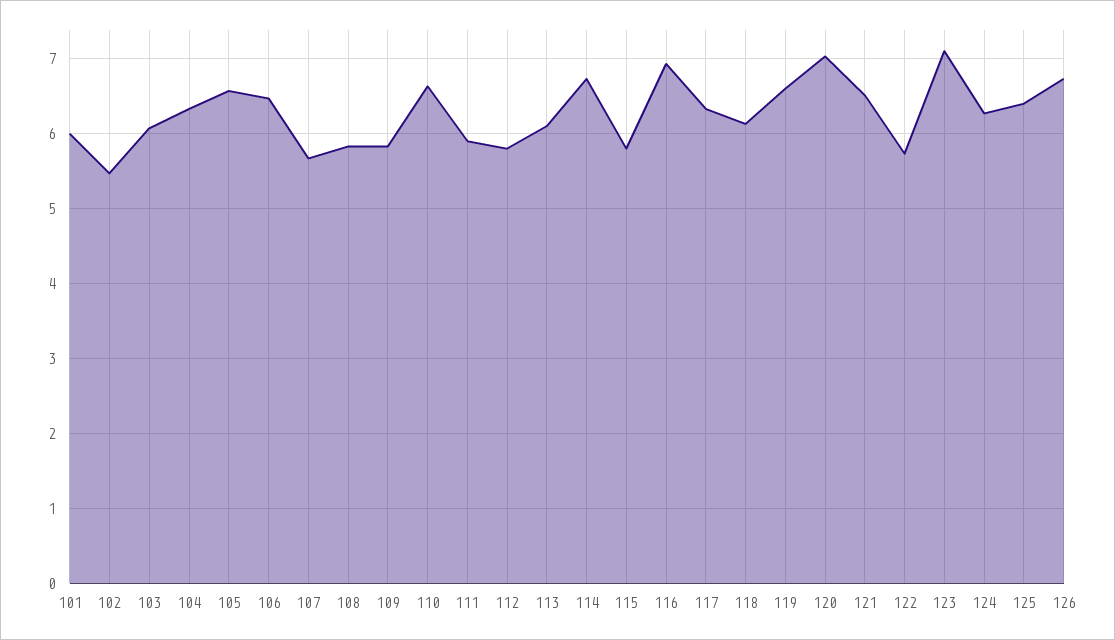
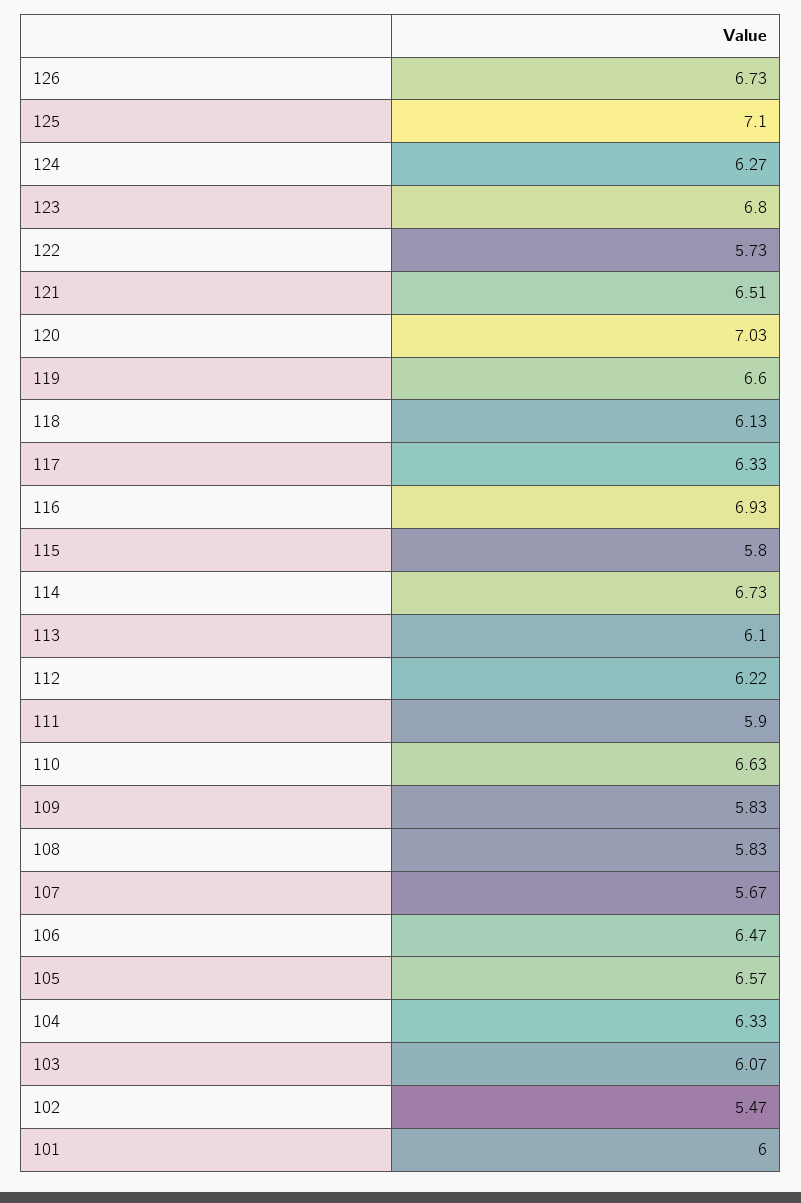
112: 5.8 -> 6.22
123: 7.1 -> 6.8
125: 6.4 -> 7.1

